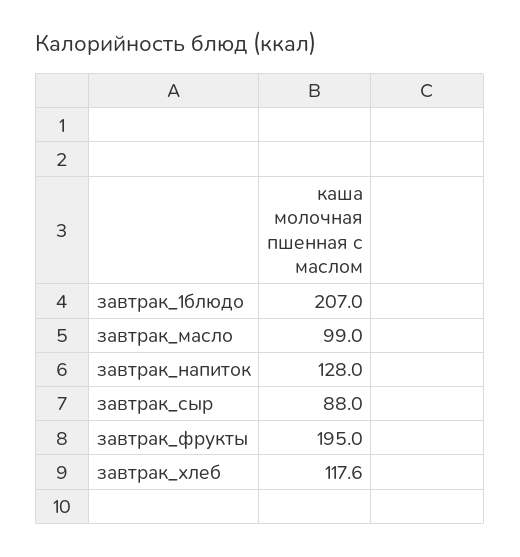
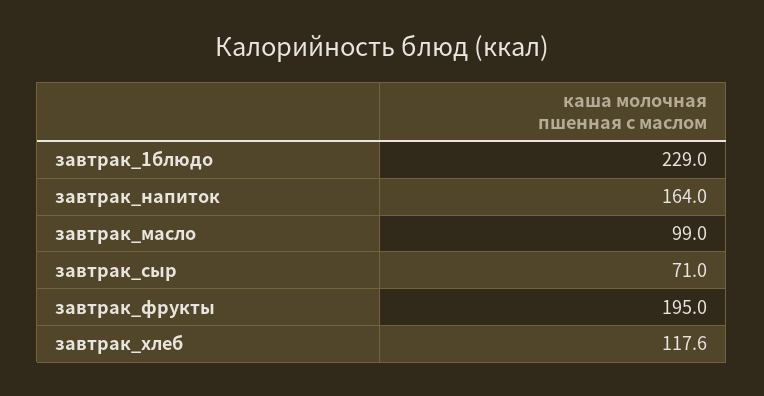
завтрак_1блюдо: 207 -> 229
завтрак_напиток: 128 -> 164
завтрак_сыр: 88 -> 71

